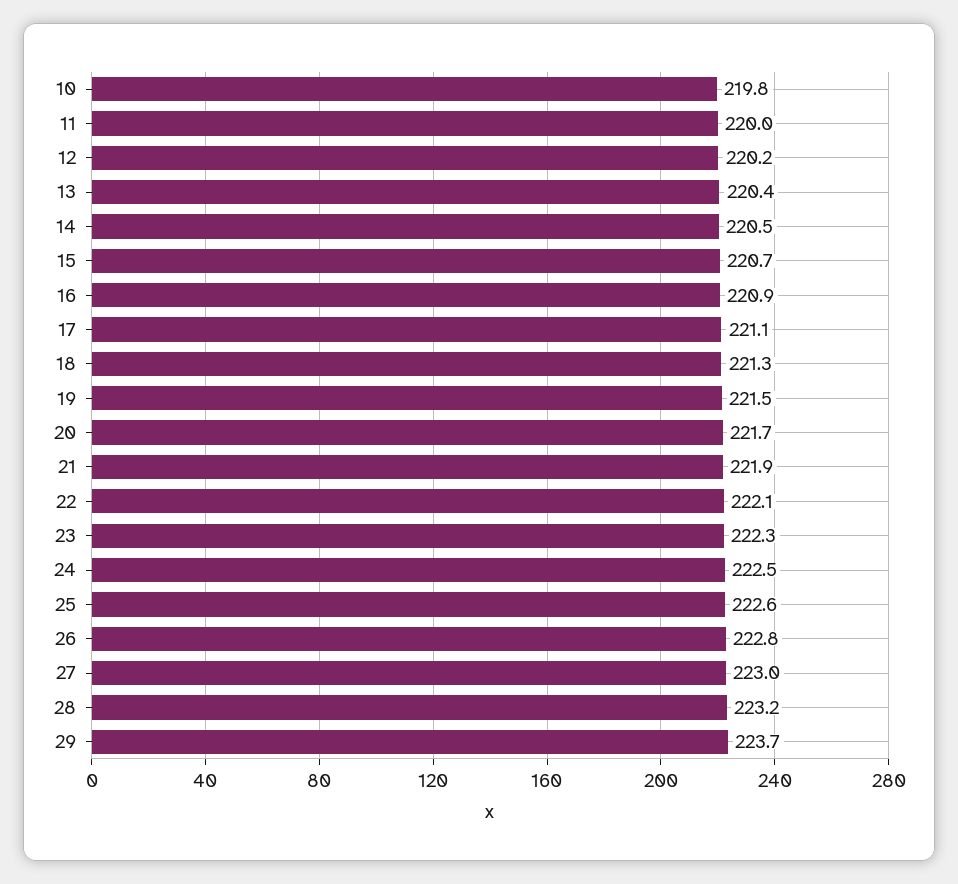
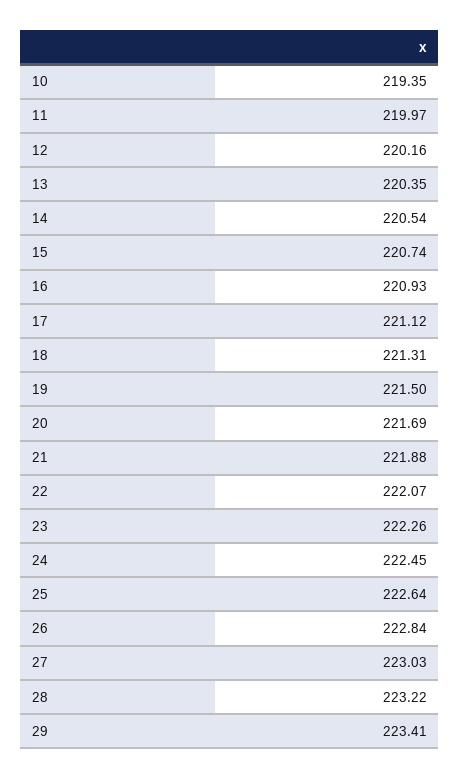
10: 219.8 -> 219.35
29: 223.7 -> 223.41

